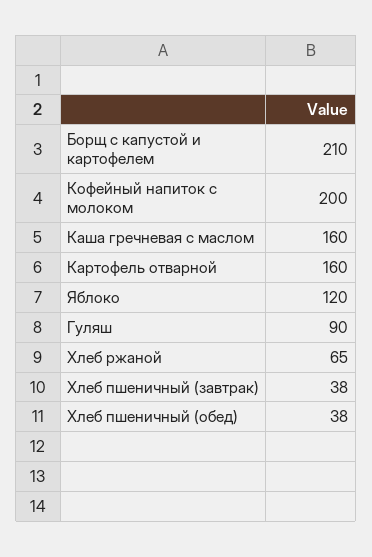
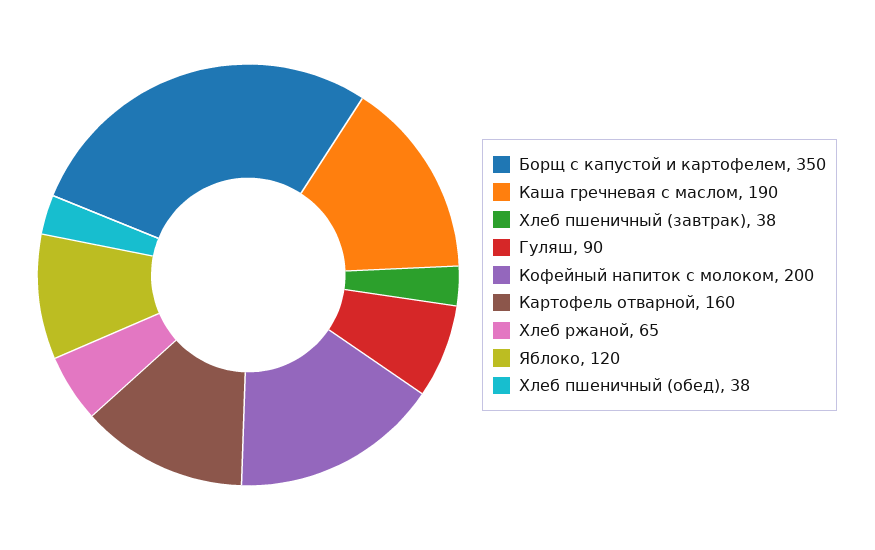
Борщ с капустой и картофелем: 210 -> 350
Каша гречневая с маслом: 160 -> 190

